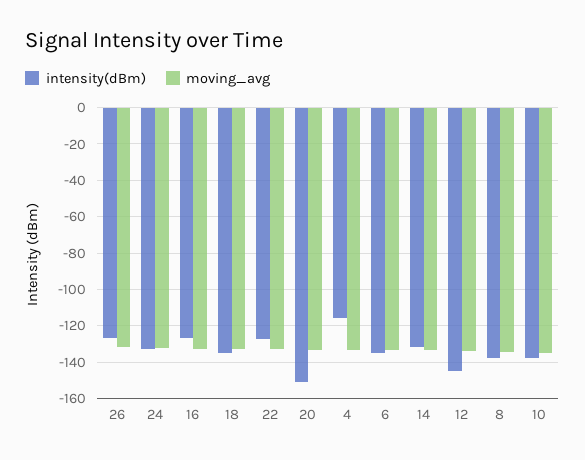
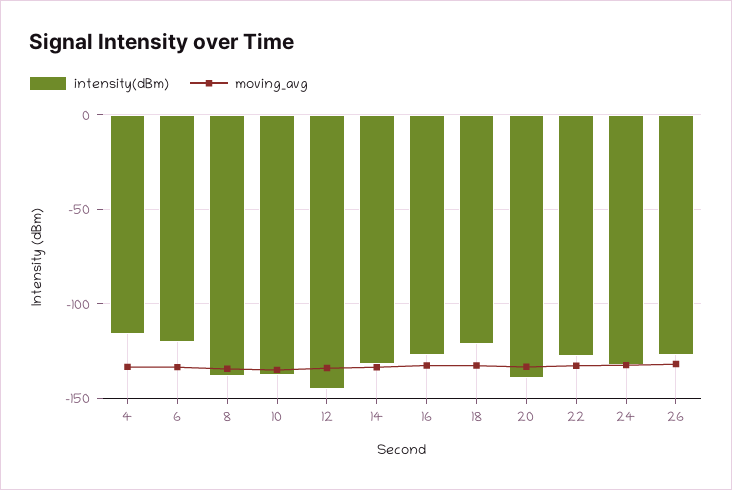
intensity(dBm), 18: -135 -> -120
intensity(dBm), 20: -150 -> -140
intensity(dBm), 6: -135 -> -120

